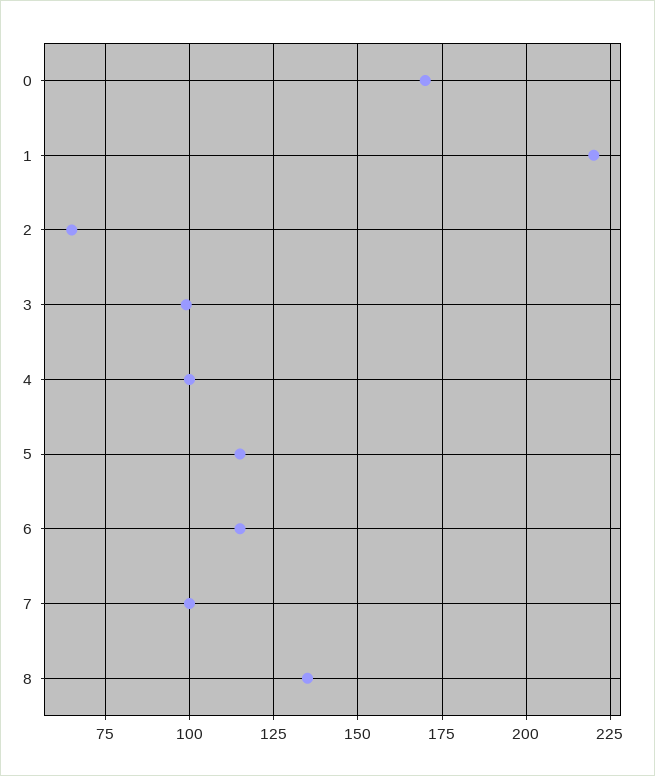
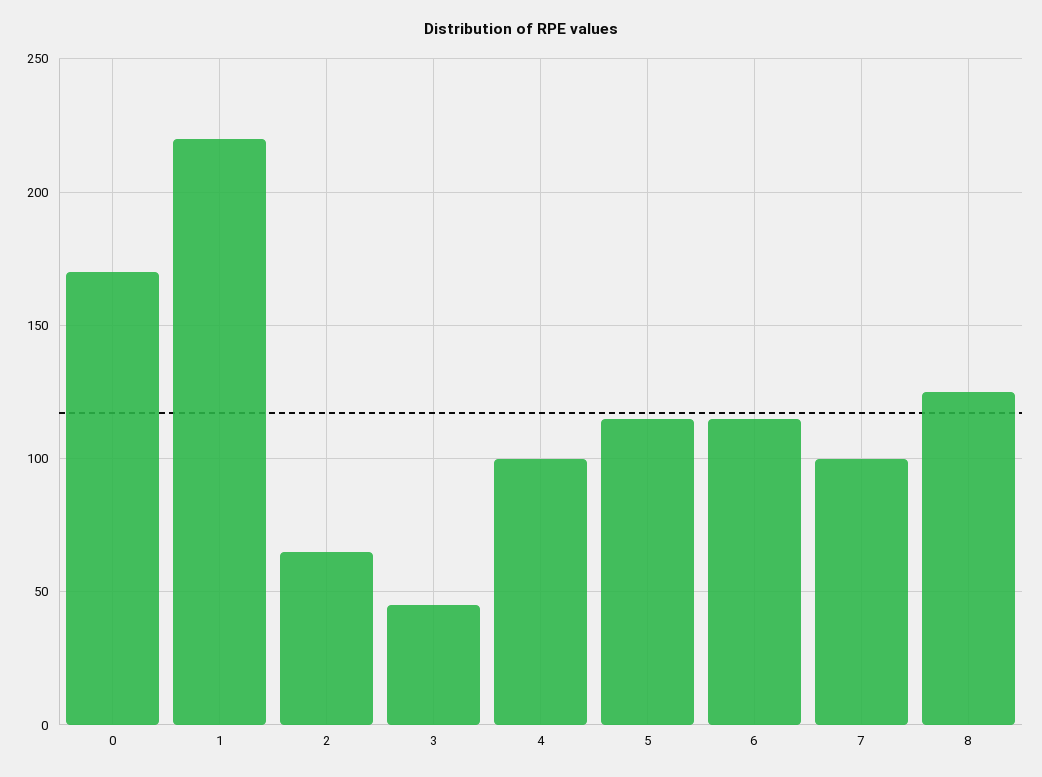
3: 100 -> 45
8: 135 -> 125

